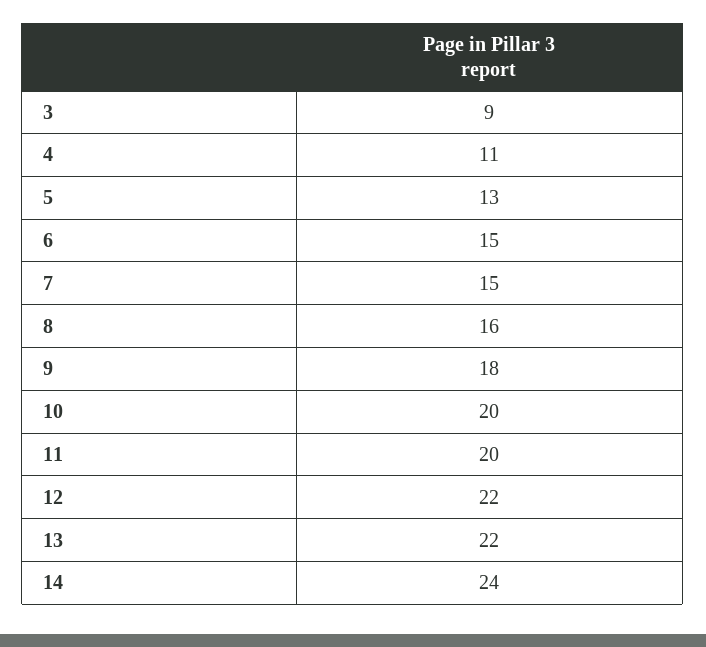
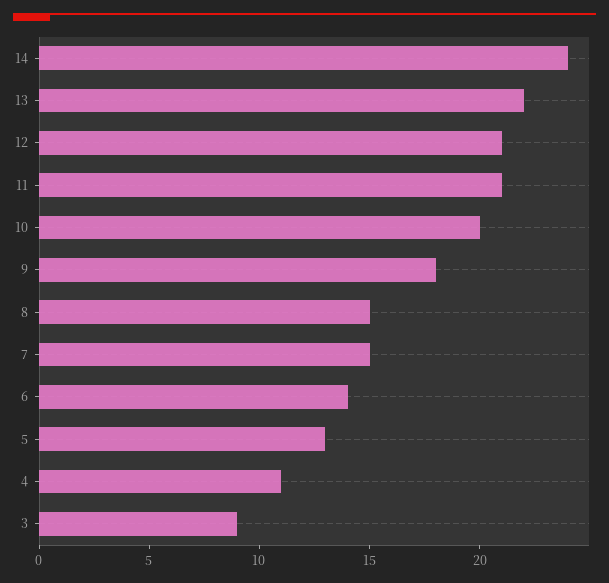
6: 15 -> 14
8: 16 -> 15
11: 20 -> 21
12: 22 -> 21

